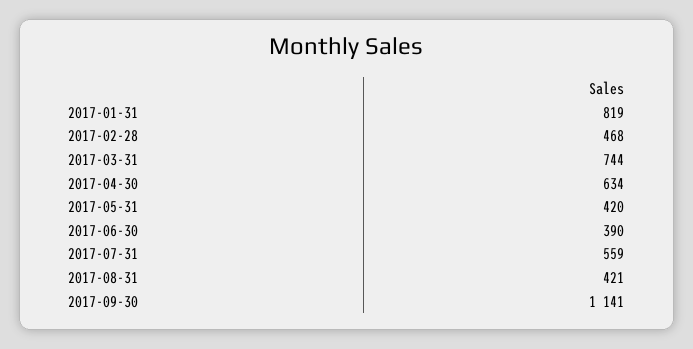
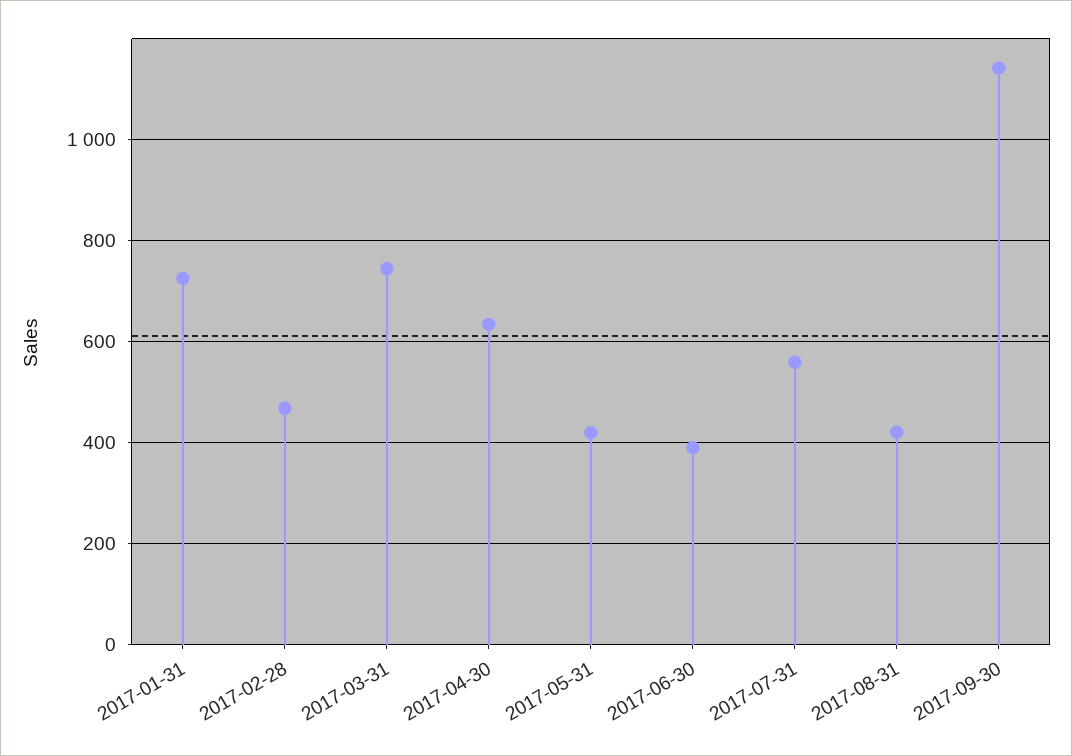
2017-01-31: 819 -> 720

